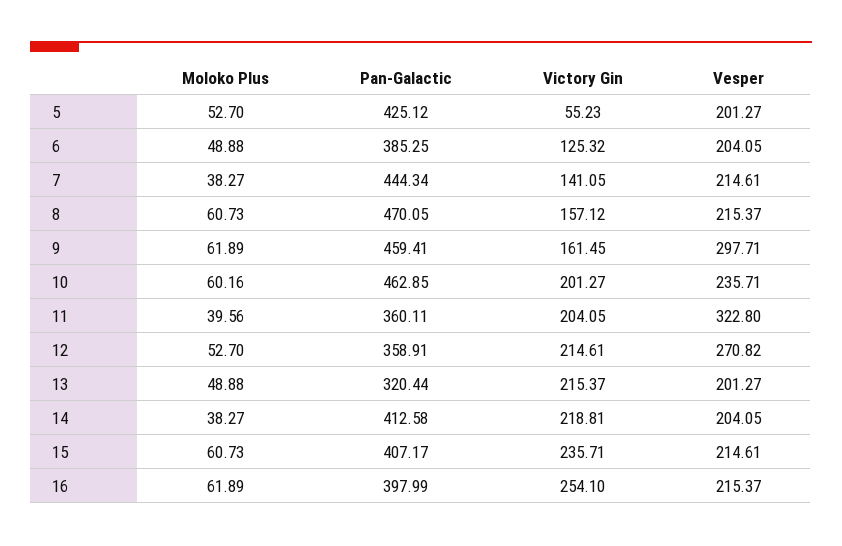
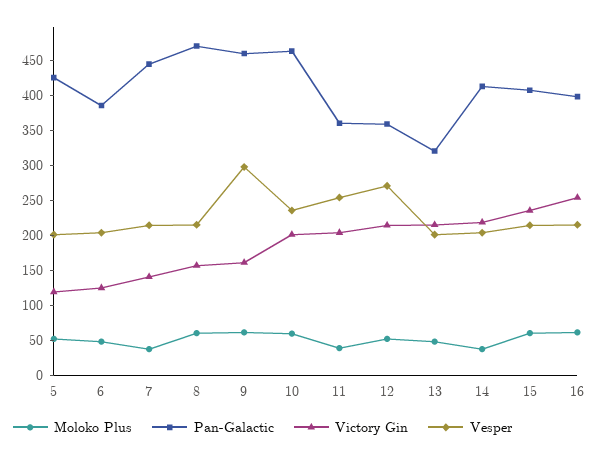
Victory Gin, 5: 55.23 -> 125
Vesper, 11: 322.8 -> 250

